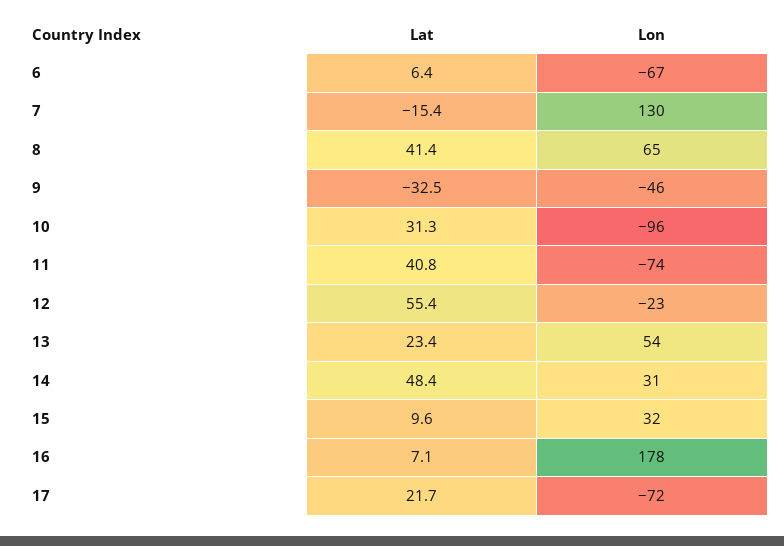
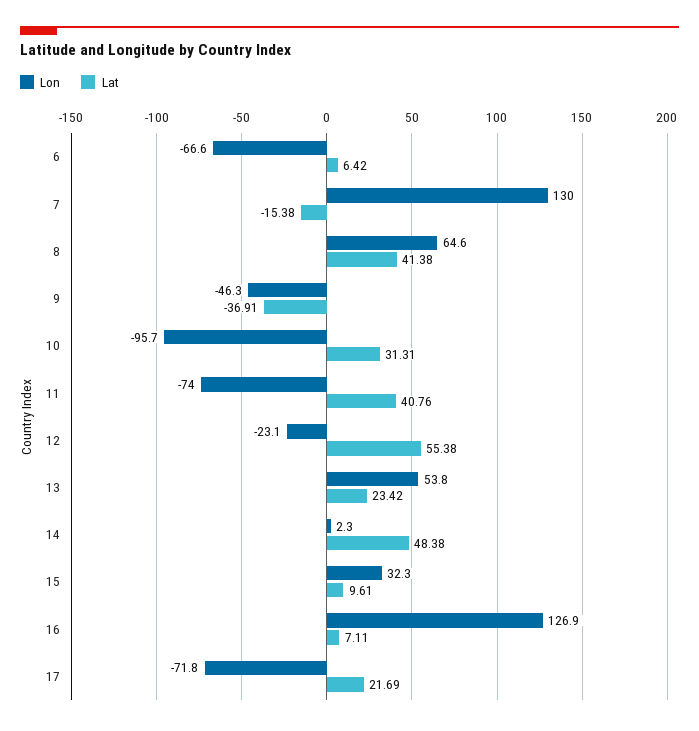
Lat, 9: -32.5 -> -36.91
Lon, 14: 31 -> 2.3
Lon, 16: 178 -> 126.9

